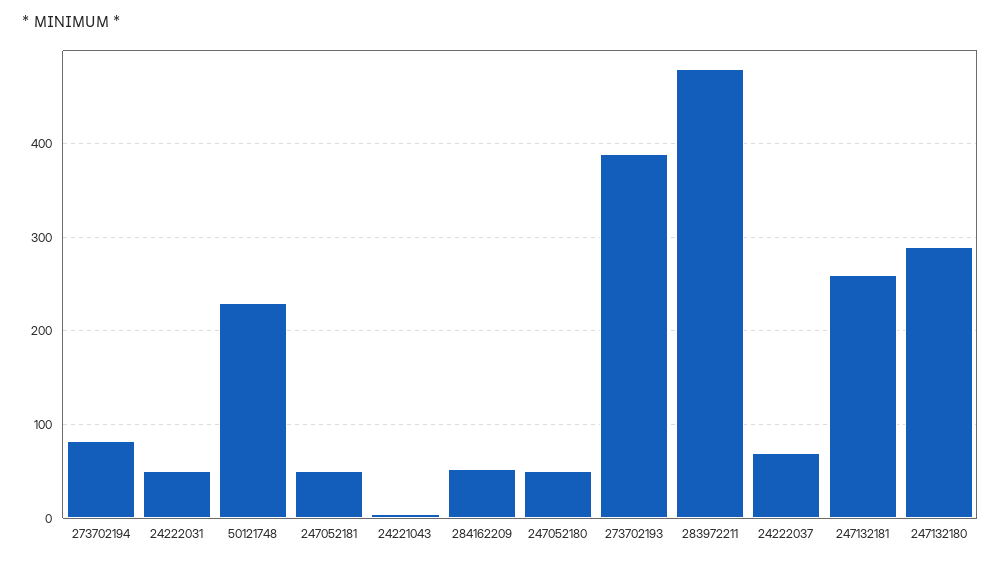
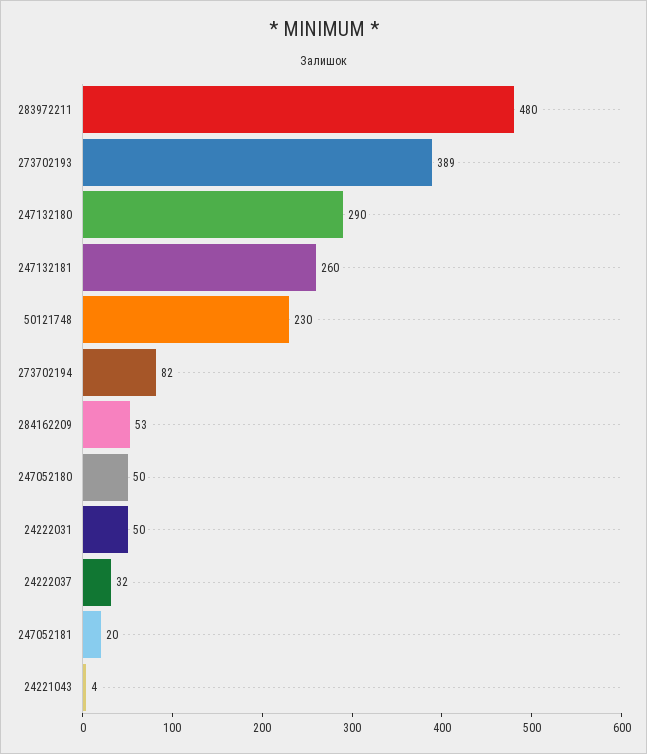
247052181: 50 -> 20
24222037: 70 -> 32

